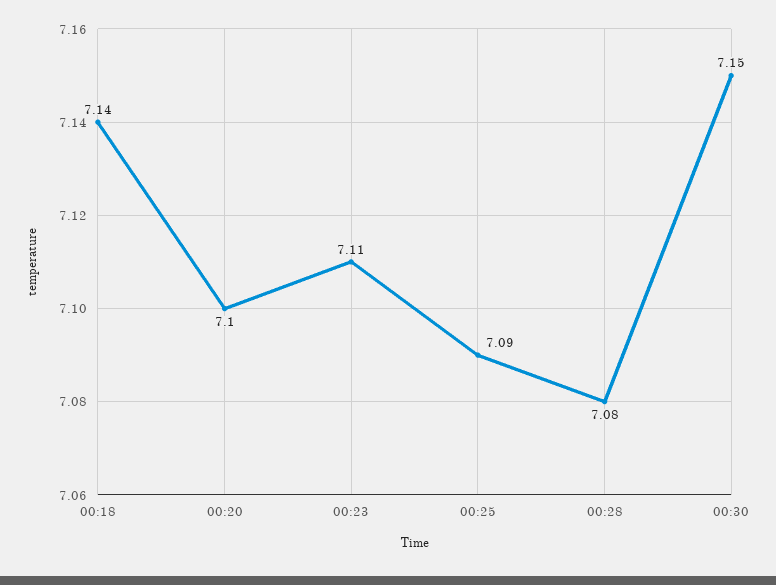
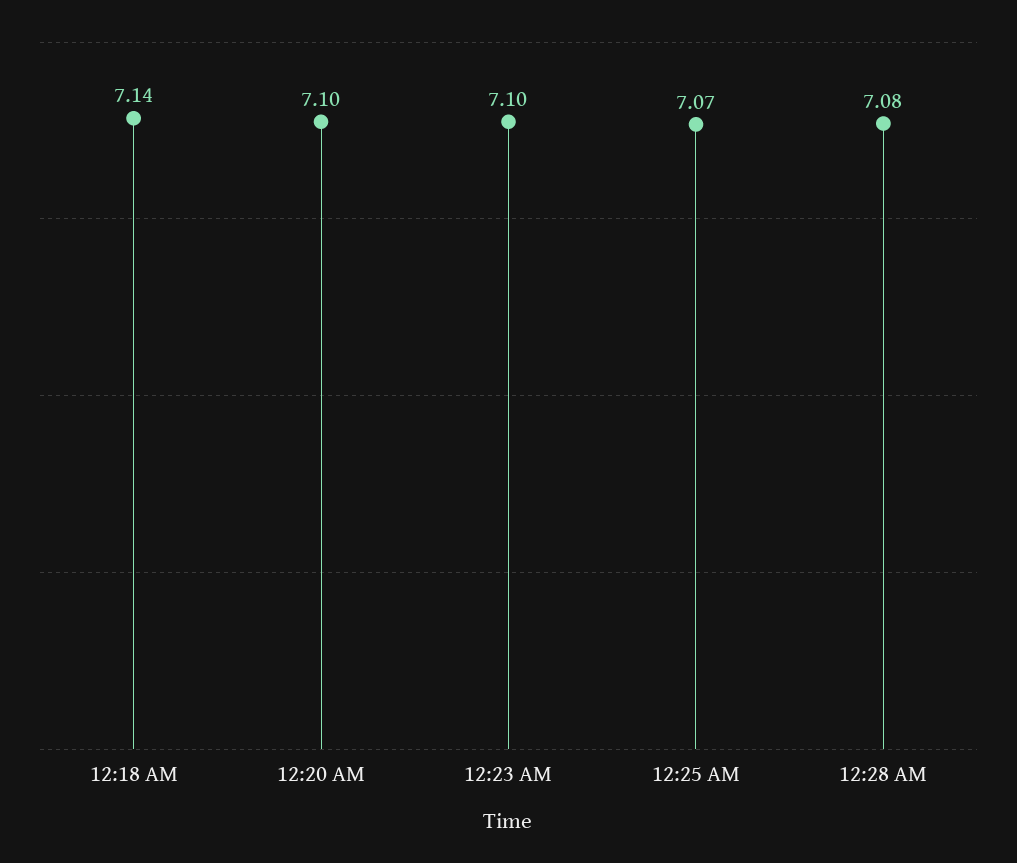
00:23: 7.11 -> 7.1
00:25: 7.09 -> 7.07
00:30: 7.15 -> none

